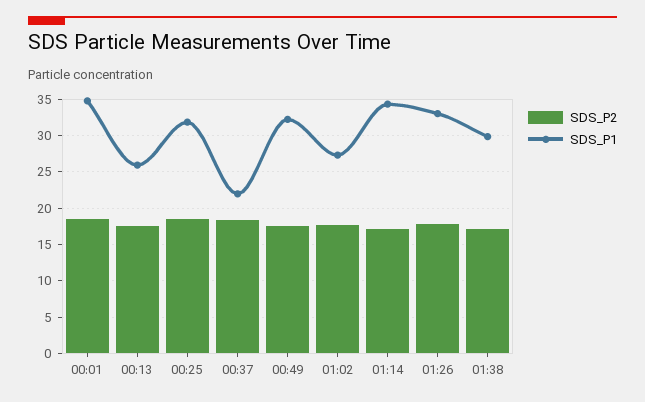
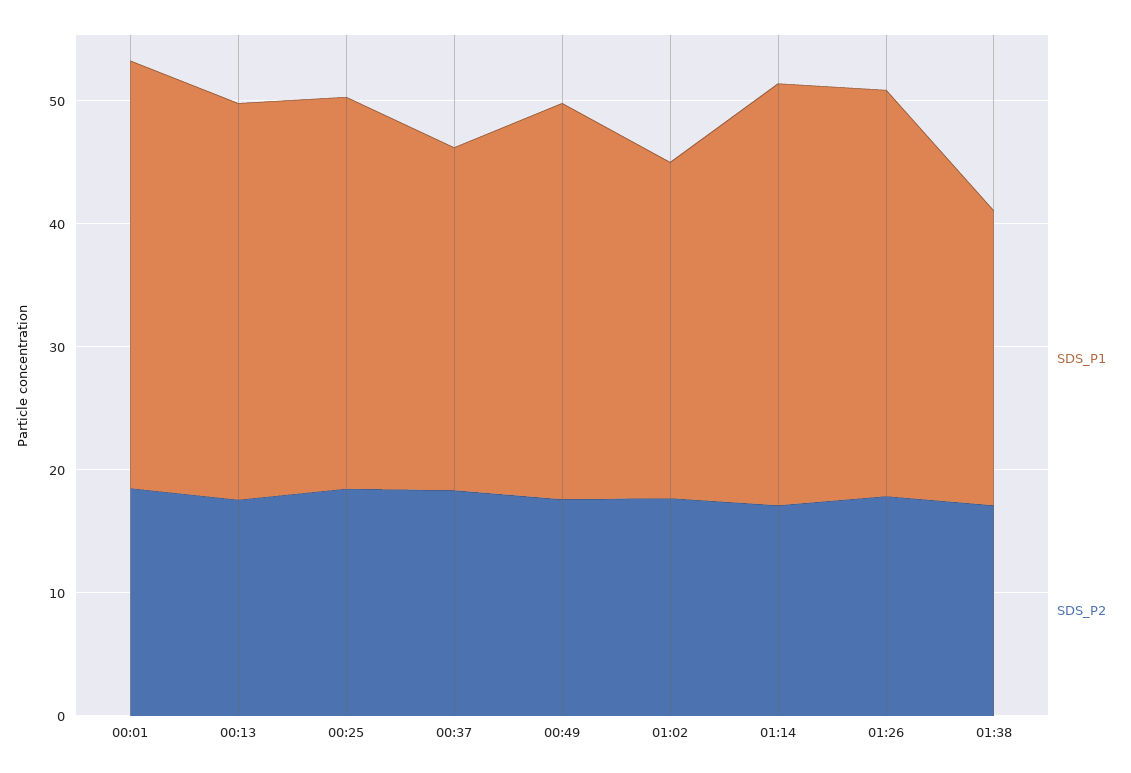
SDS_P1, 00:13: 26 -> 32
SDS_P1, 00:37: 22 -> 28
SDS_P1, 01:38: 30 -> 24

